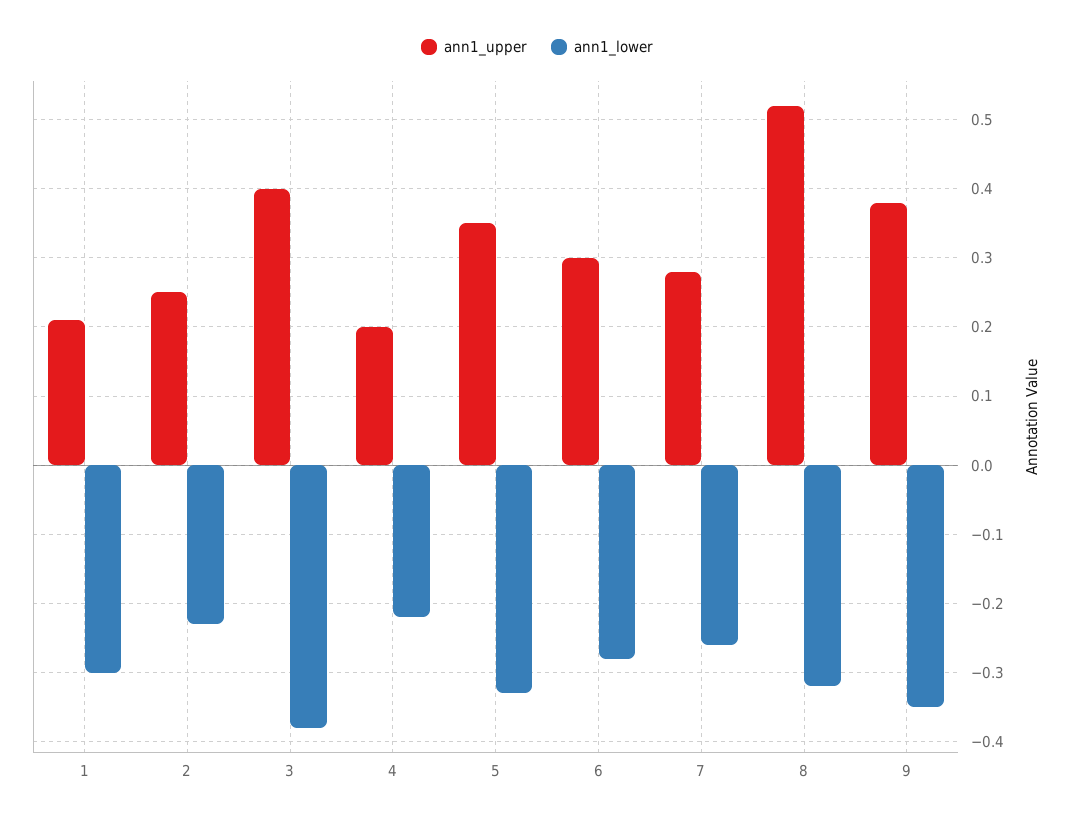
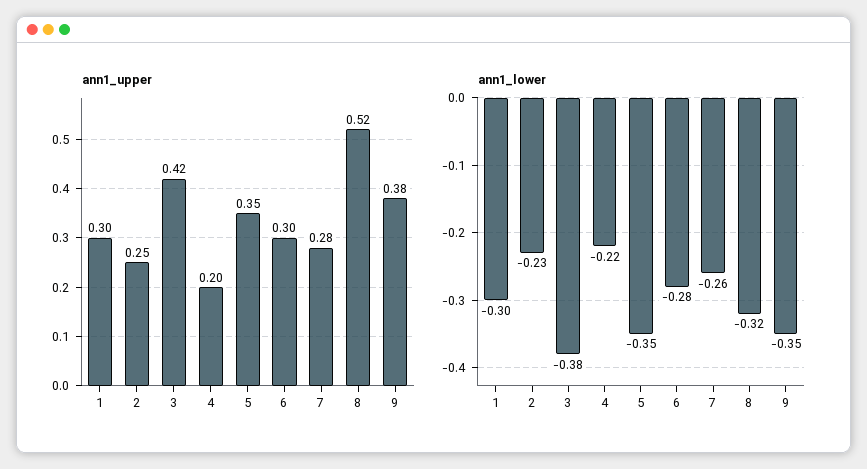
ann1_upper, 1: 0.21 -> 0.3
ann1_upper, 3: 0.4 -> 0.42
ann1_lower, 5: -0.33 -> -0.35

